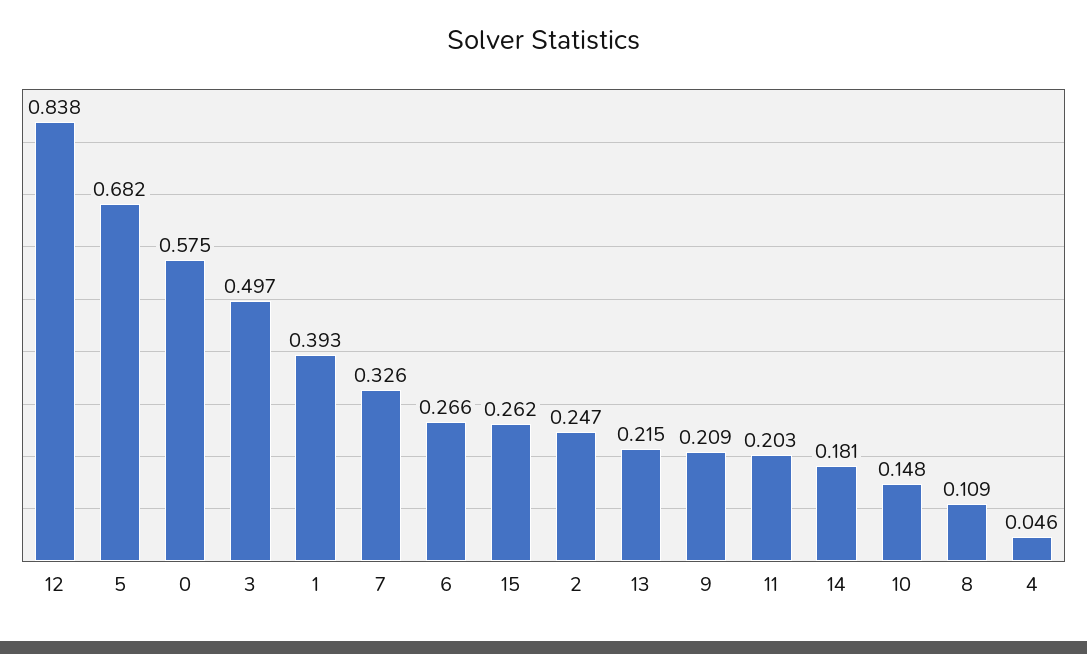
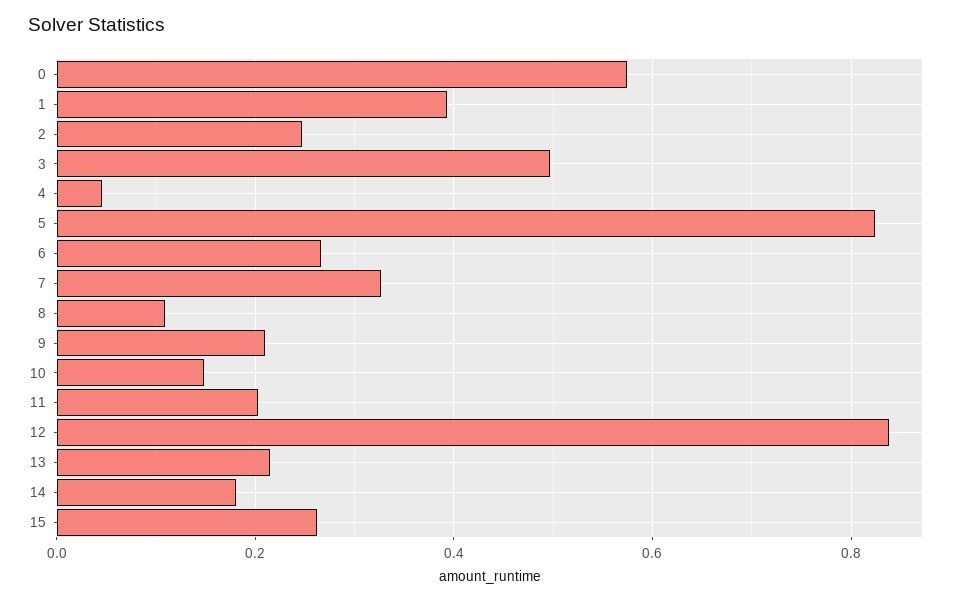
5: 0.682 -> 0.82

